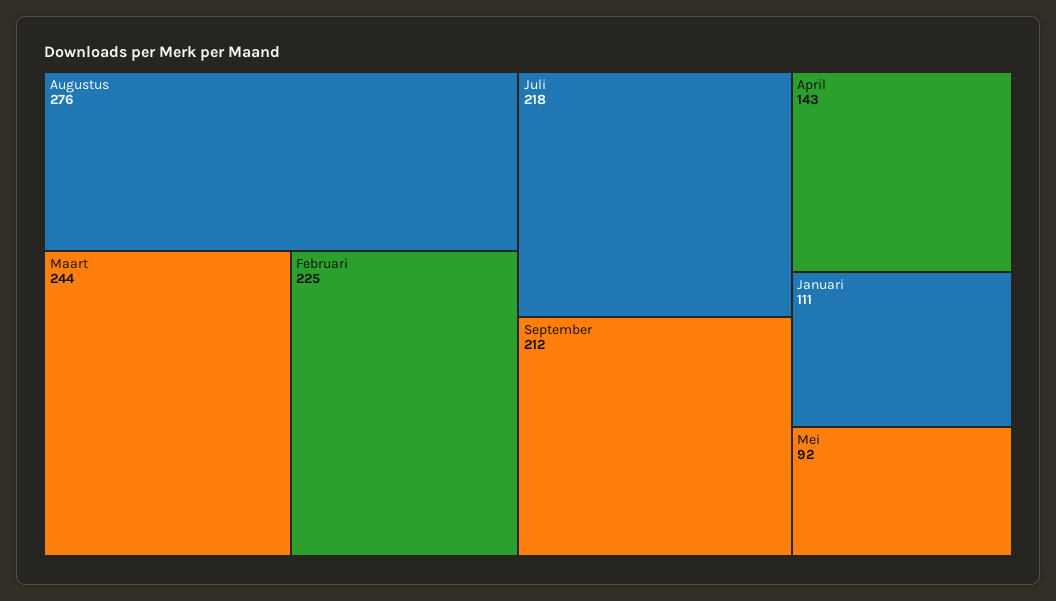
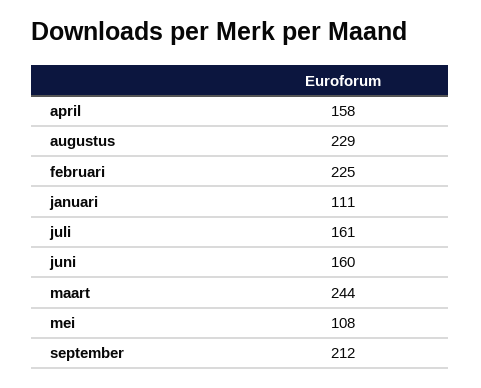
Augustus: 276 -> 229
Juli: 218 -> 161
April: 143 -> 158
Mei: 92 -> 108
juni: none -> 160

